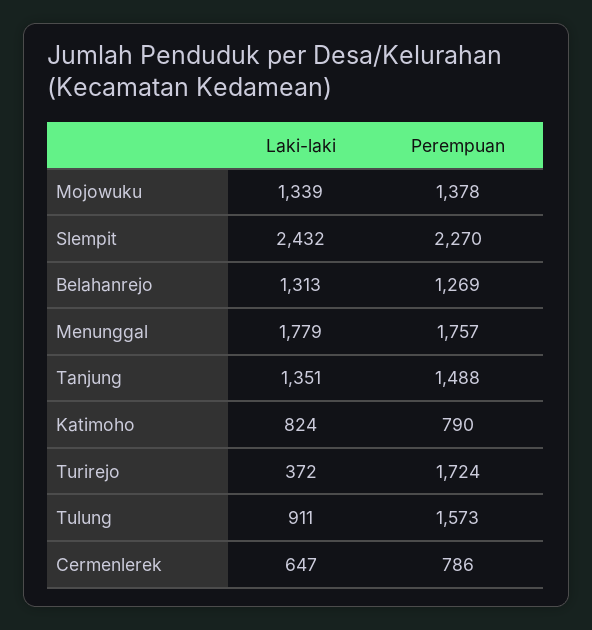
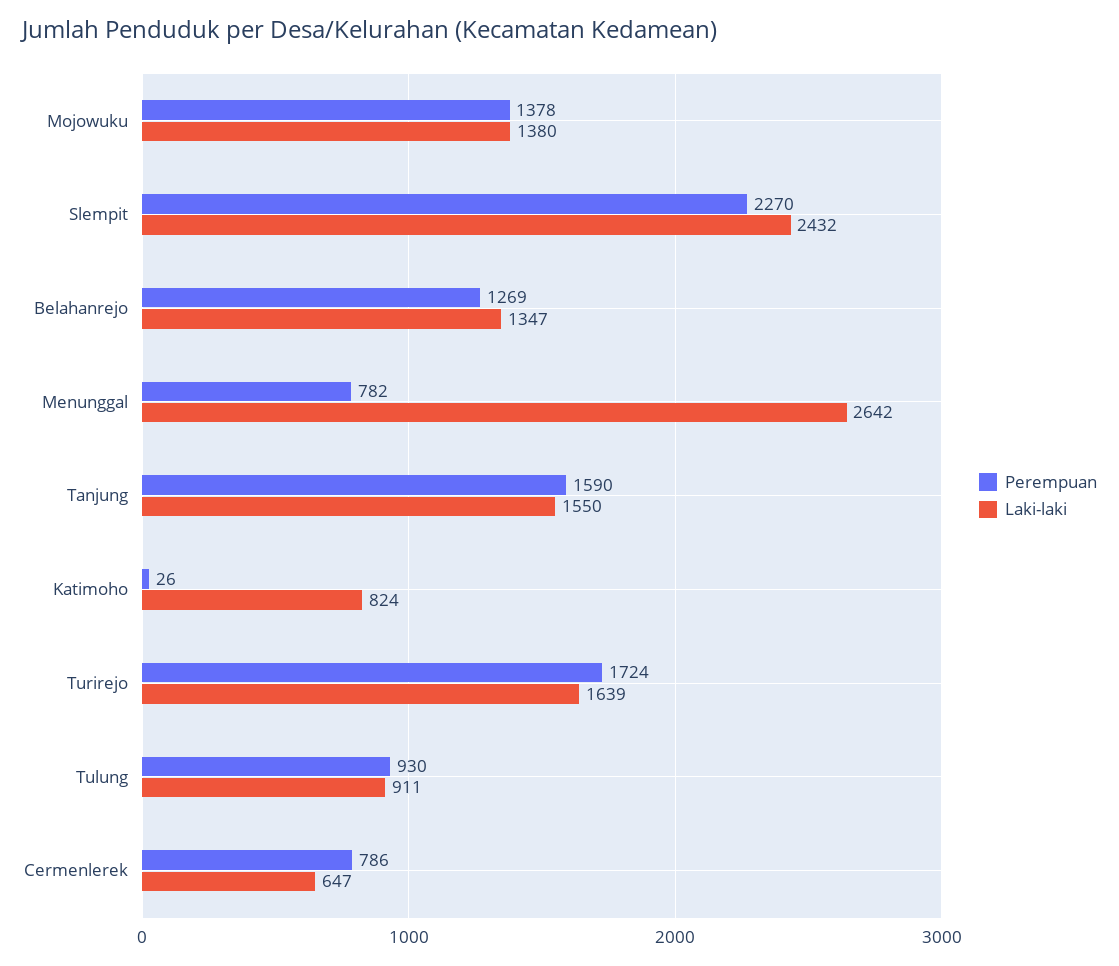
Laki-laki, Mojowuku: 1339 -> 1380
Laki-laki, Belahanrejo: 1313 -> 1347
Laki-laki, Menunggal: 1779 -> 2642
Perempuan, Menunggal: 1757 -> 782
Laki-laki, Tanjung: 1351 -> 1550
Perempuan, Tanjung: 1488 -> 1590
Perempuan, Katimoho: 790 -> 26
Laki-laki, Turirejo: 372 -> 1639
Perempuan, Tulung: 1573 -> 930

